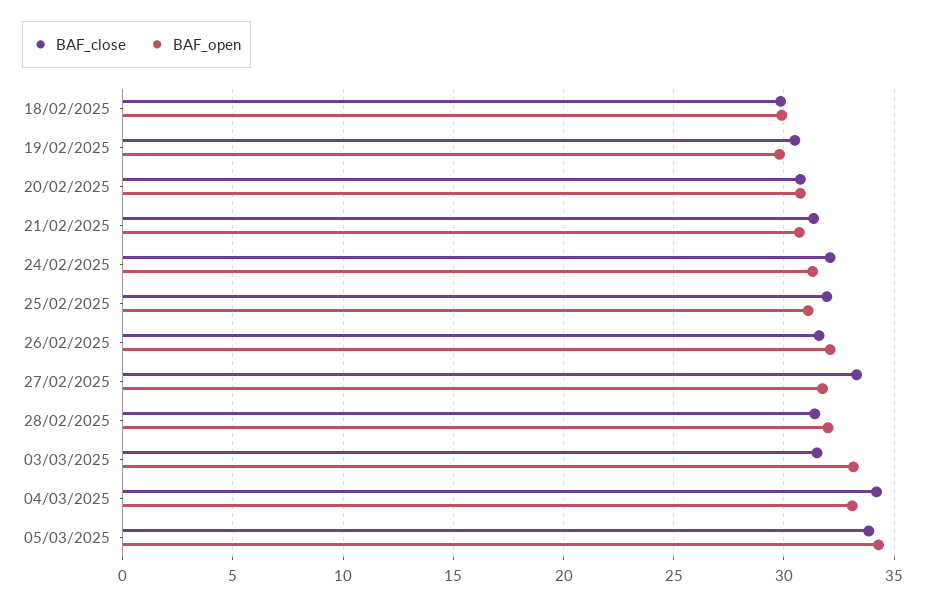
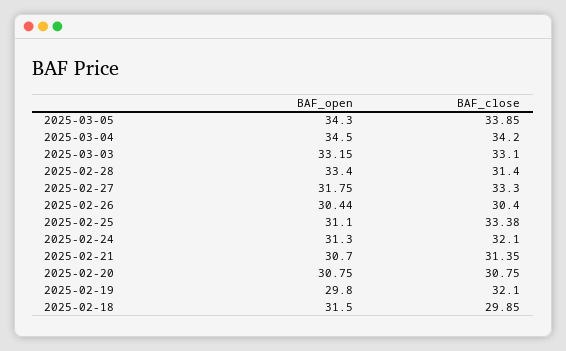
BAF_open, 18/02/2025: 30 -> 31.5
BAF_close, 19/02/2025: 30.5 -> 32.1
BAF_close, 25/02/2025: 32 -> 33.38
BAF_close, 26/02/2025: 31.5 -> 30.4
BAF_open, 26/02/2025: 32 -> 30.44
BAF_open, 28/02/2025: 32 -> 33.4
BAF_close, 03/03/2025: 31.5 -> 33.1
BAF_open, 04/03/2025: 33 -> 34.5

